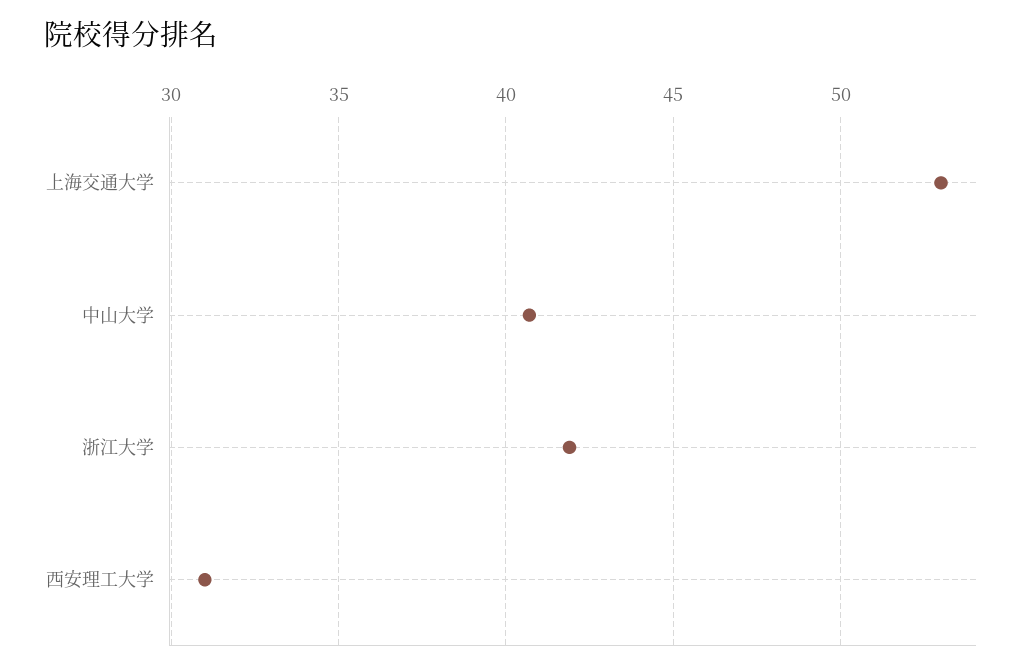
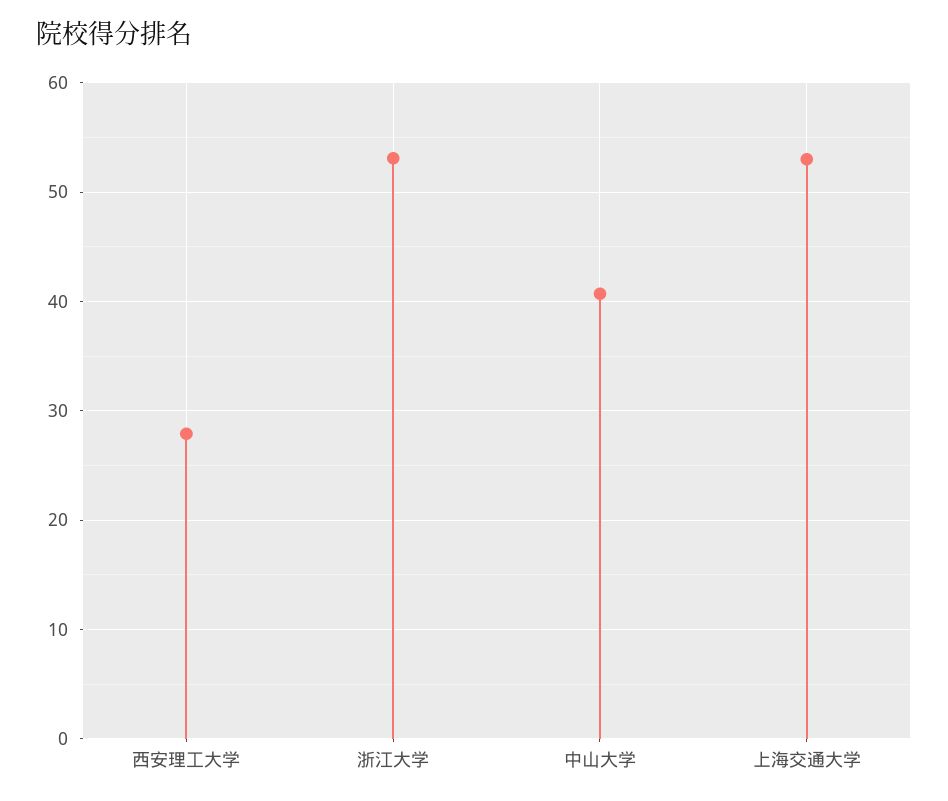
浙江大学: 42 -> 53
西安理工大学: 31 -> 28

